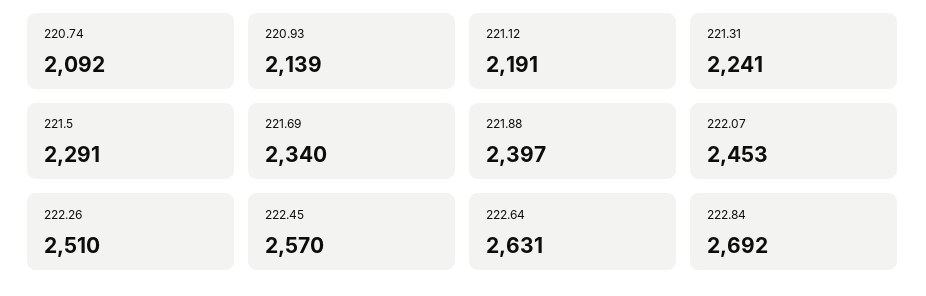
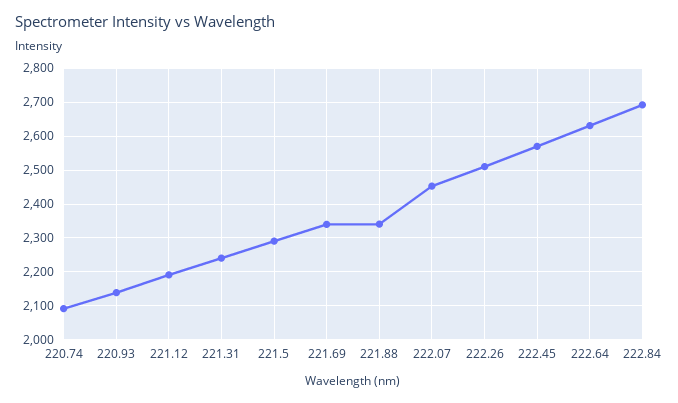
221.88: 2397 -> 2340

